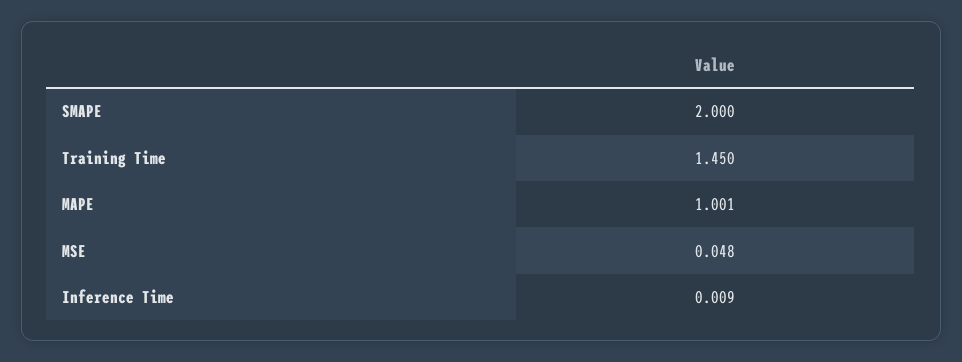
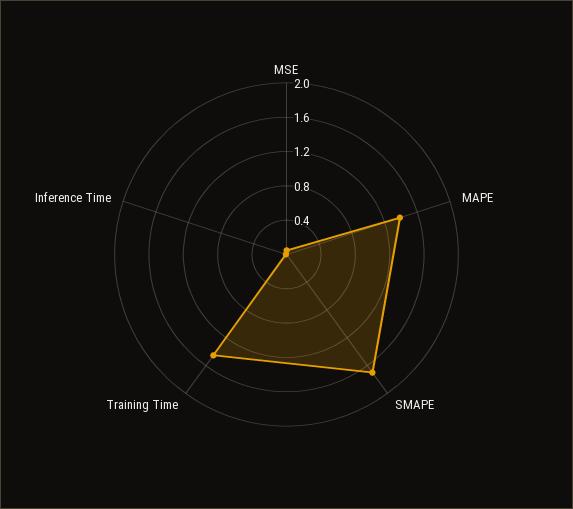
SMAPE: 2 -> 1.7
MAPE: 1.001 -> 1.4

